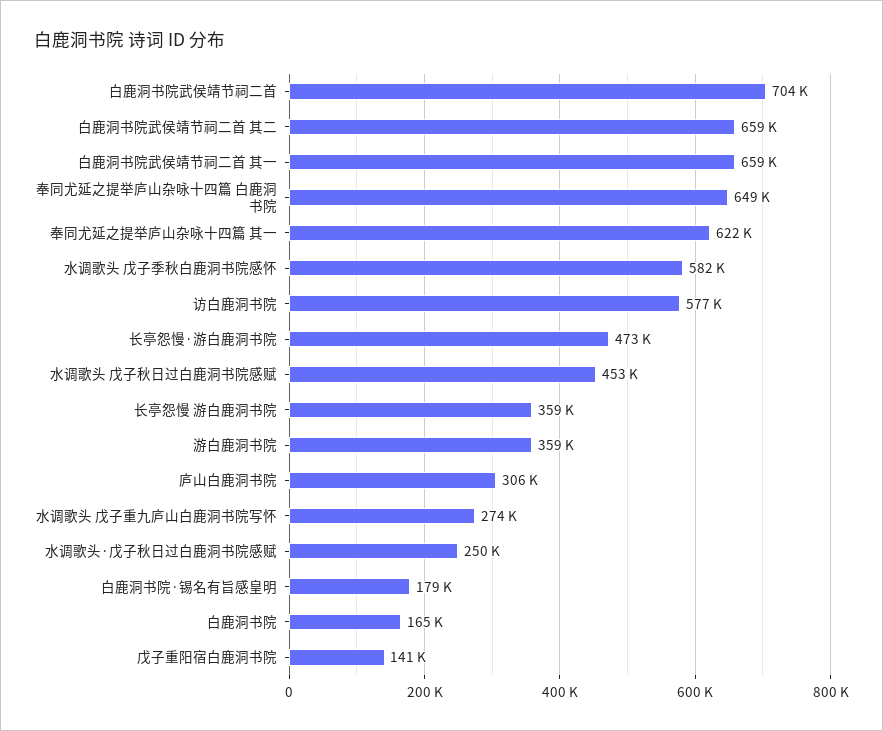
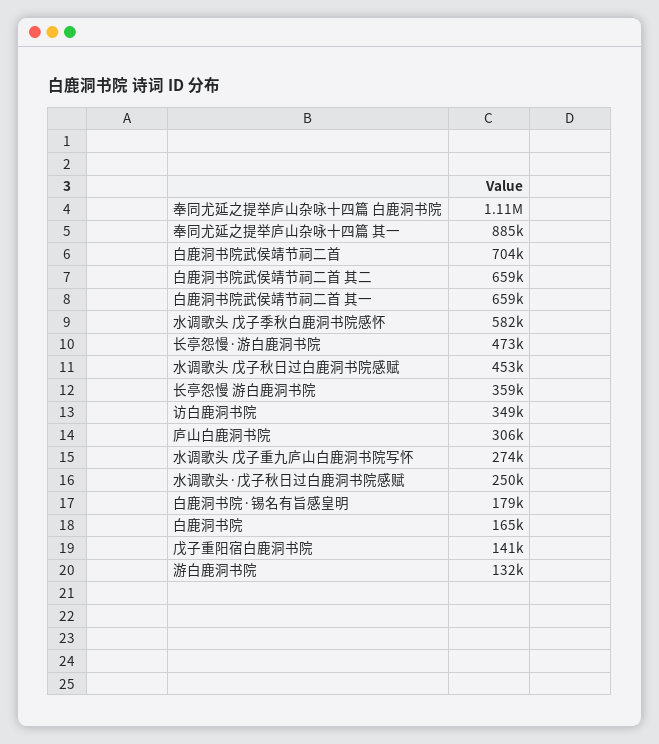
奉同尤延之提举庐山杂咏十四篇 白鹿洞书院: 649000 -> 1110000
奉同尤延之提举庐山杂咏十四篇 其一: 622000 -> 885000
访白鹿洞书院: 577000 -> 349000
游白鹿洞书院: 359000 -> 132000

